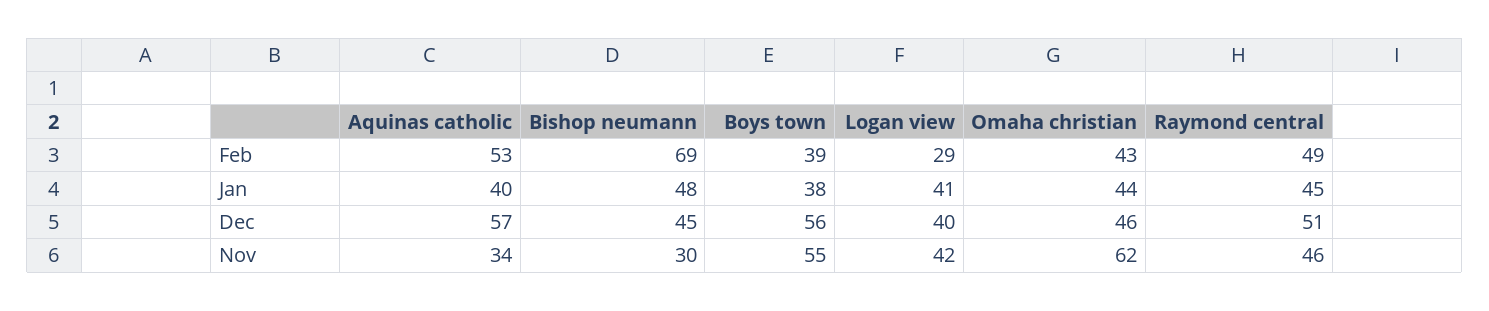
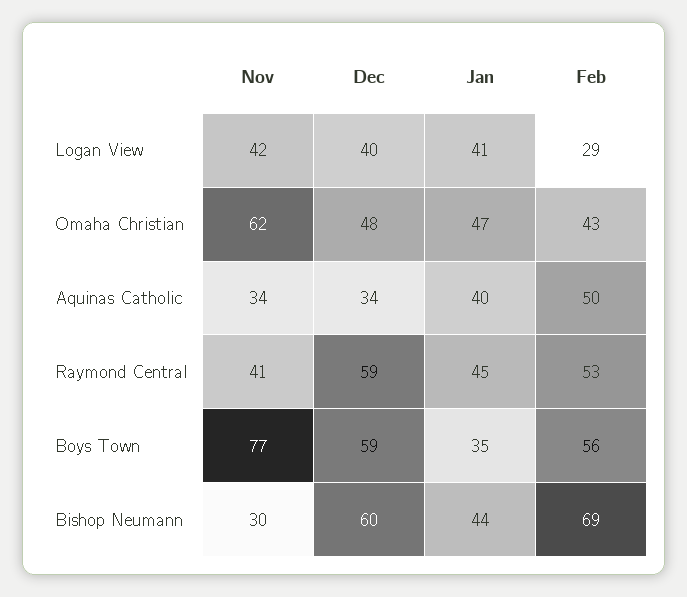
Aquinas catholic, Feb: 53 -> 50
Boys town, Feb: 39 -> 56
Raymond central, Feb: 49 -> 53
Bishop neumann, Jan: 48 -> 44
Boys town, Jan: 38 -> 35
Omaha christian, Jan: 44 -> 47
Aquinas catholic, Dec: 57 -> 34
Bishop neumann, Dec: 45 -> 60
Boys town, Dec: 56 -> 59
Omaha christian, Dec: 46 -> 48
Raymond central, Dec: 51 -> 59
Boys town, Nov: 55 -> 77
Raymond central, Nov: 46 -> 41

